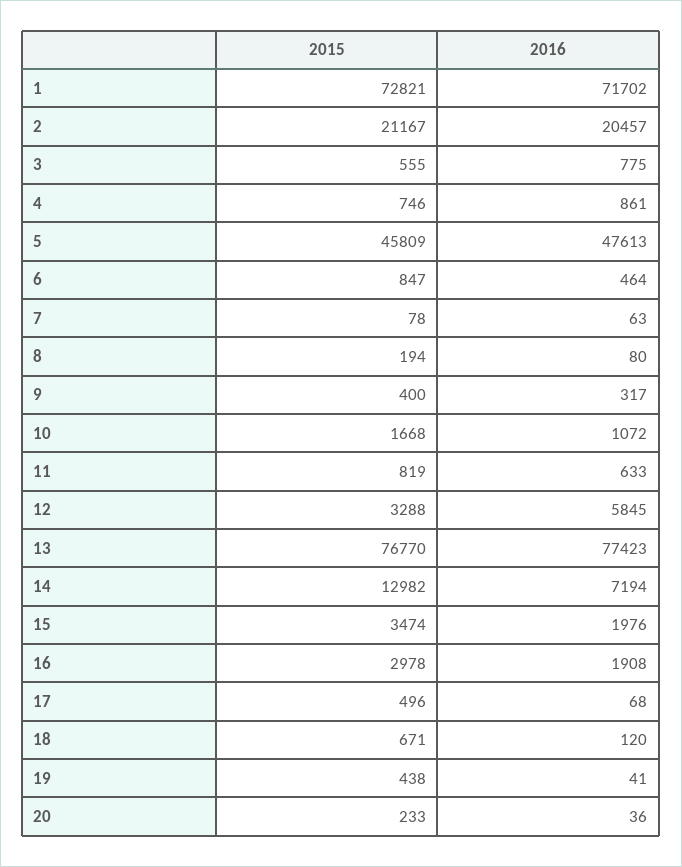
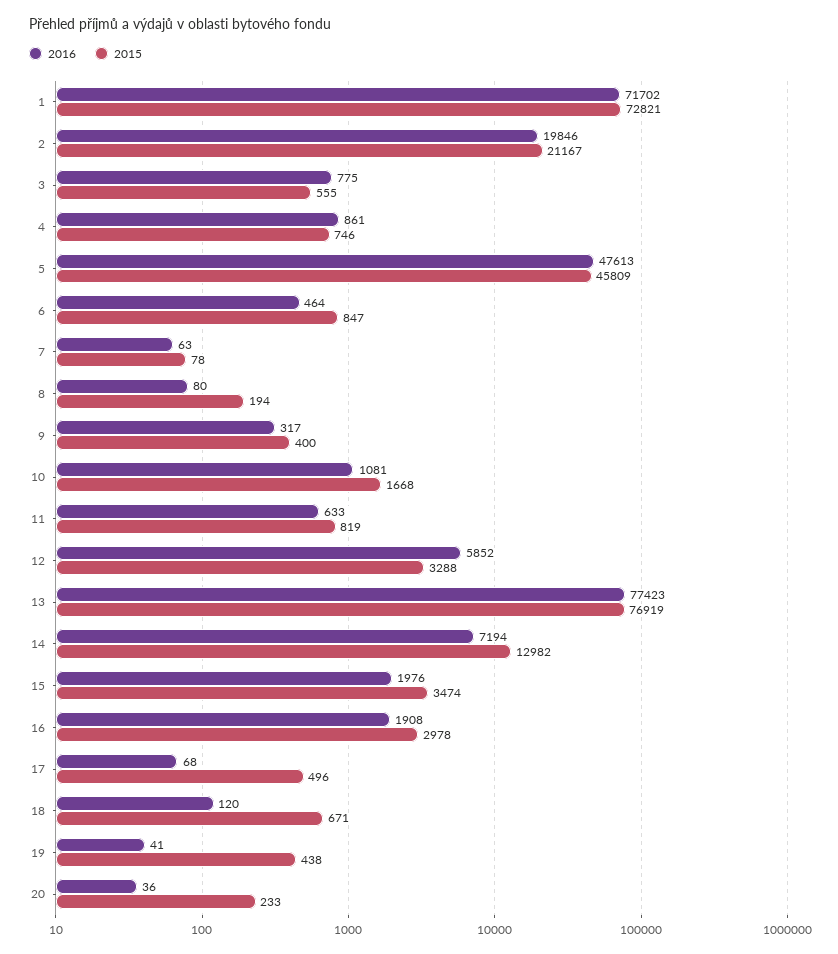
2016, 2: 20457 -> 19846
2016, 10: 1072 -> 1081
2016, 12: 5845 -> 5852
2015, 13: 76770 -> 76919

